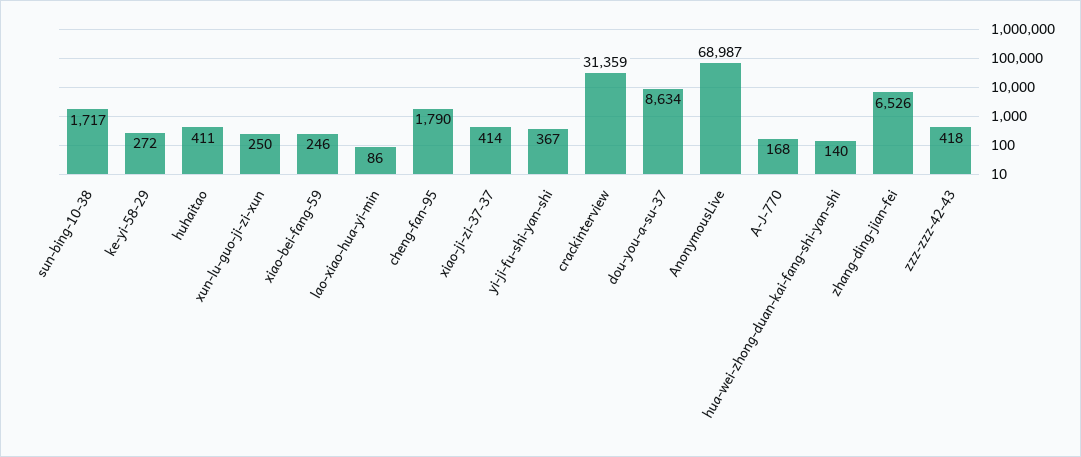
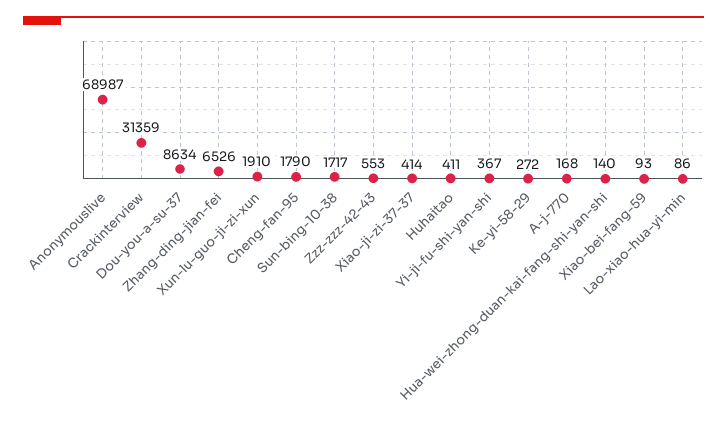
xun-lu-guo-ji-zi-xun: 250 -> 1910
xiao-bei-fang-59: 246 -> 93
zzz-zzz-42-43: 418 -> 553

